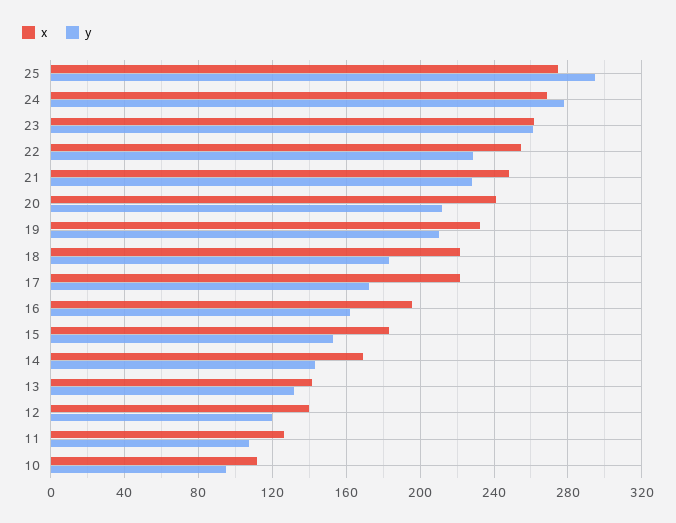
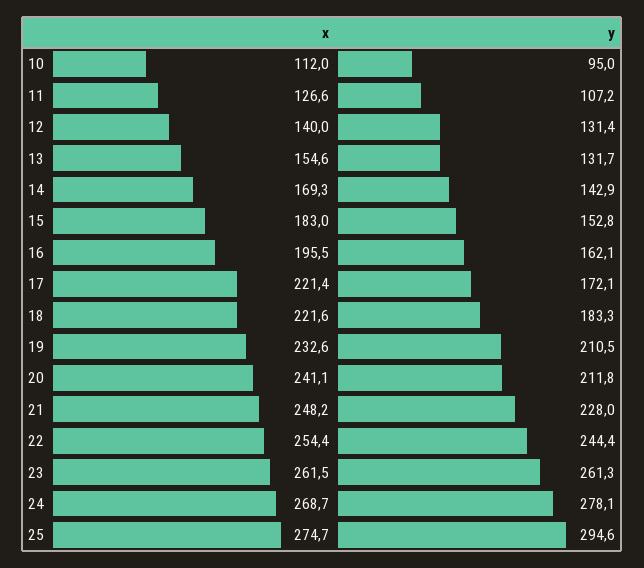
y, 22: 230 -> 244.4
x, 13: 140 -> 154.6
y, 12: 120 -> 131.4

